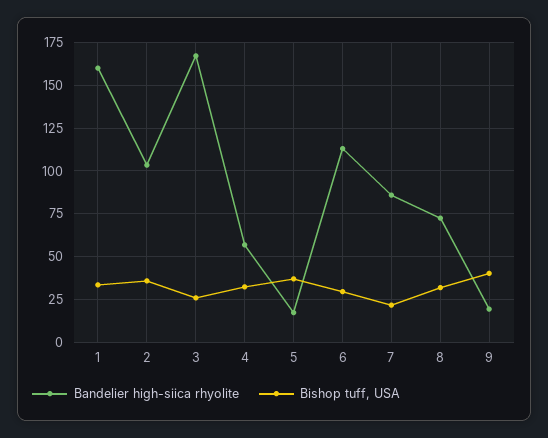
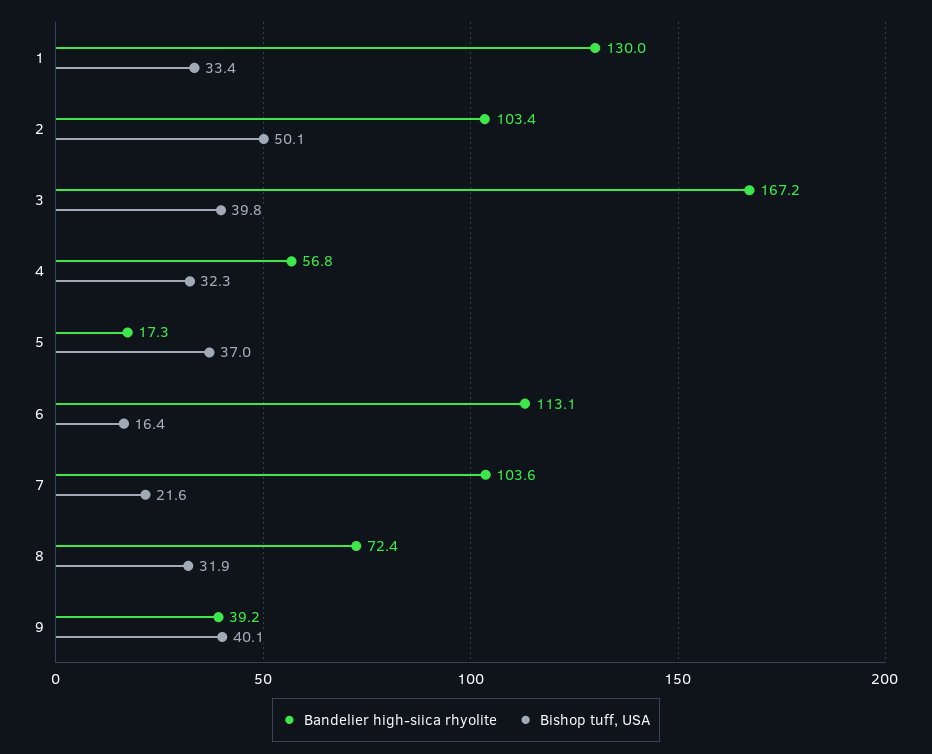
Bandelier high-siica rhyolite, 1: 160 -> 130
Bishop tuff, USA, 2: 35 -> 50.1
Bishop tuff, USA, 3: 25 -> 39.8
Bishop tuff, USA, 6: 30 -> 16.4
Bandelier high-siica rhyolite, 7: 85 -> 103.6
Bandelier high-siica rhyolite, 9: 20 -> 39.2

